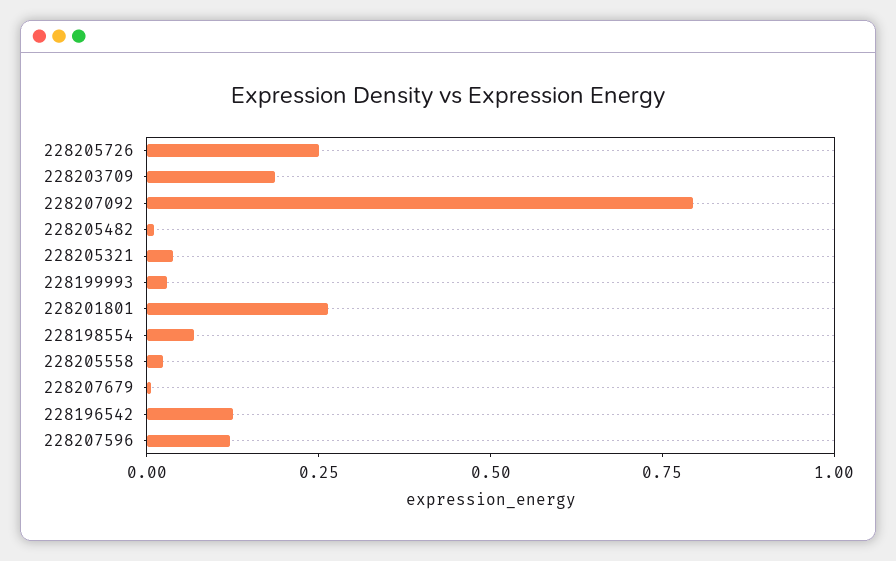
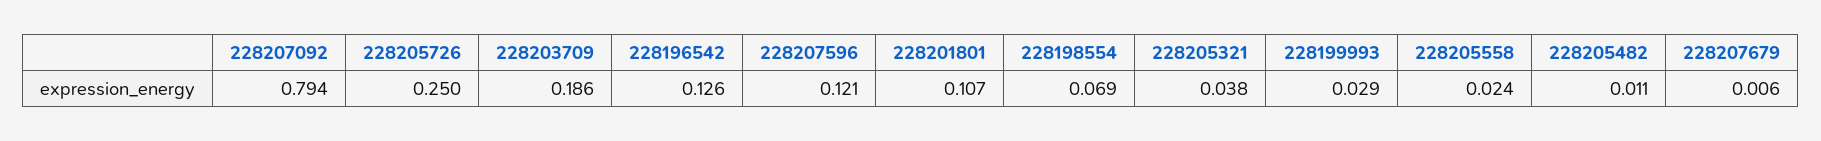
228201801: 0.25 -> 0.107

